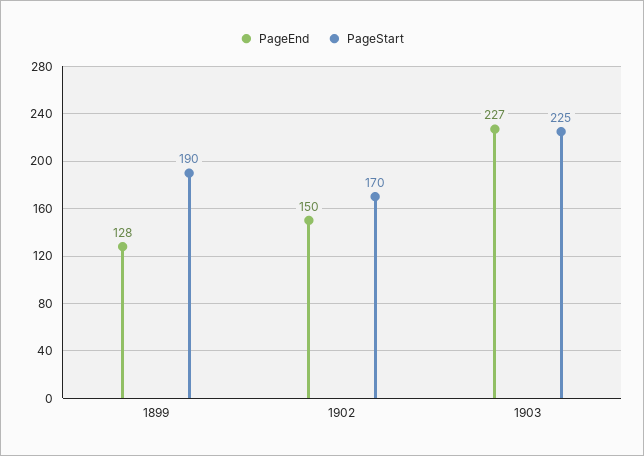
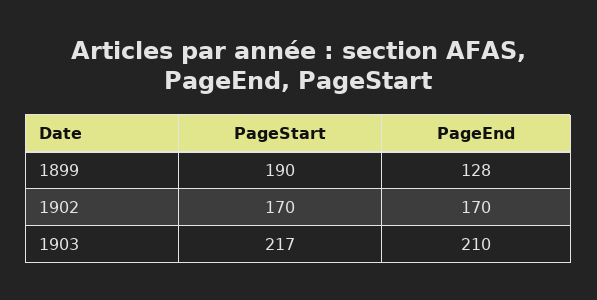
PageEnd, 1902: 150 -> 170
PageEnd, 1903: 227 -> 210
PageStart, 1903: 225 -> 217

